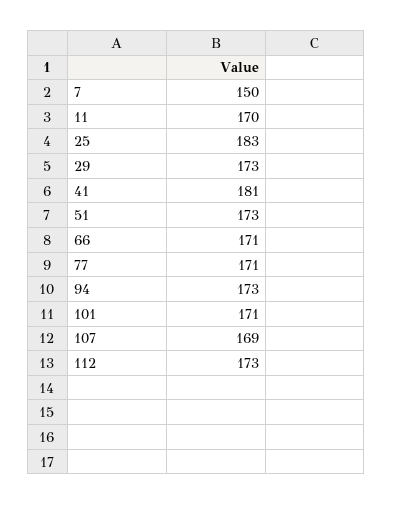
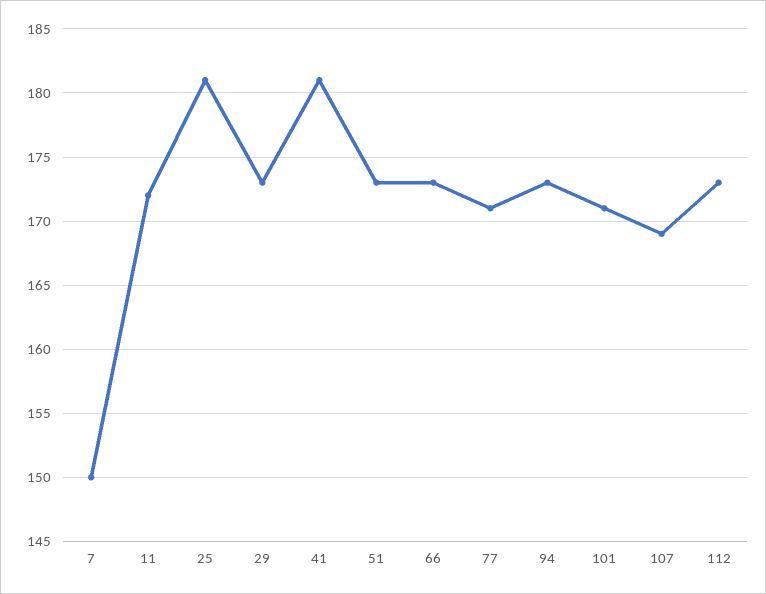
11: 170 -> 172
25: 183 -> 181
66: 171 -> 173

